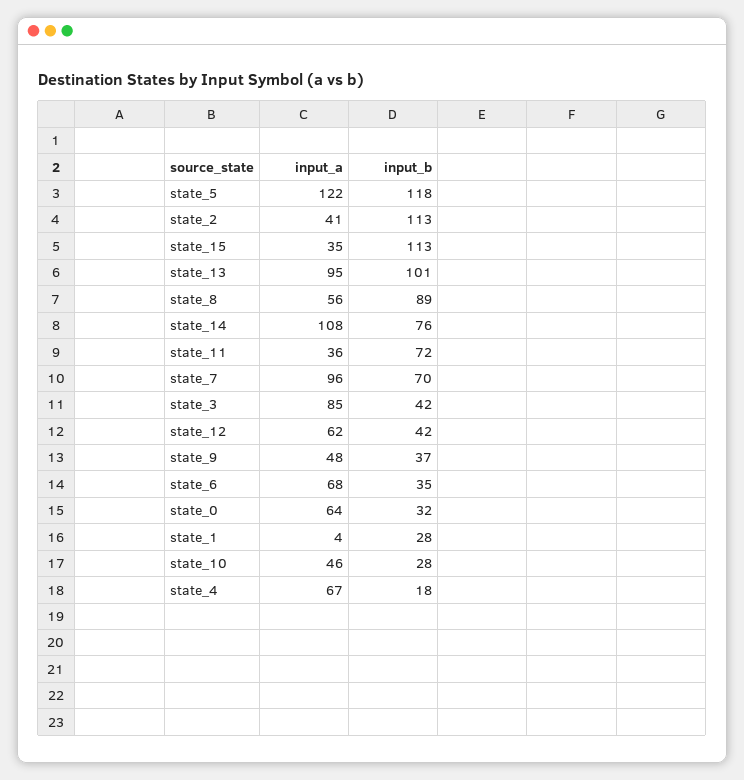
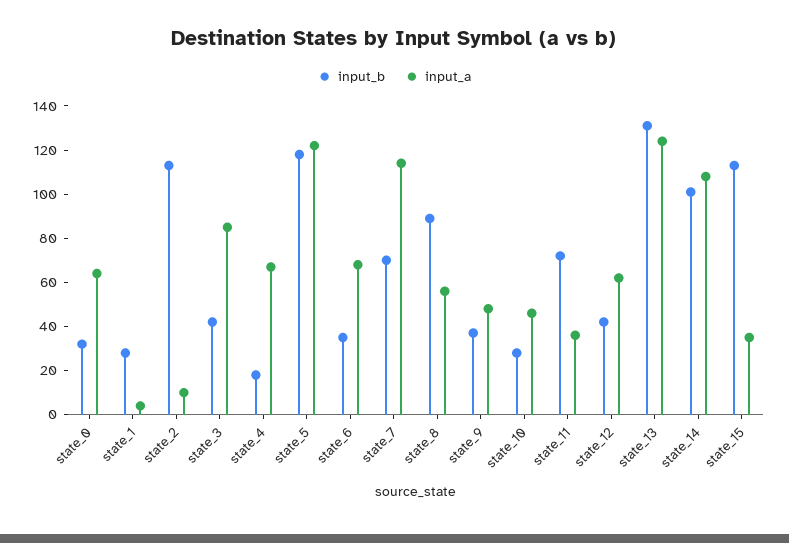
input_a, state_2: 41 -> 10
input_a, state_13: 95 -> 125
input_b, state_13: 101 -> 130
input_b, state_14: 76 -> 100
input_a, state_7: 96 -> 115

